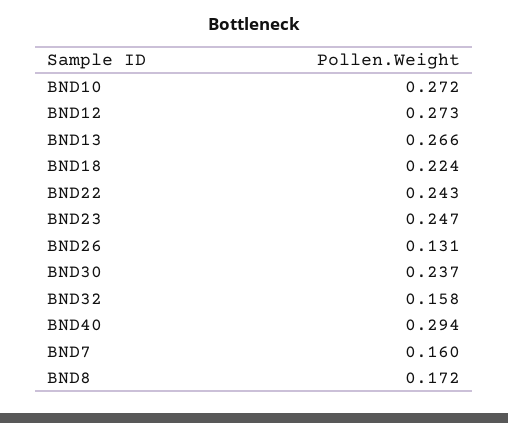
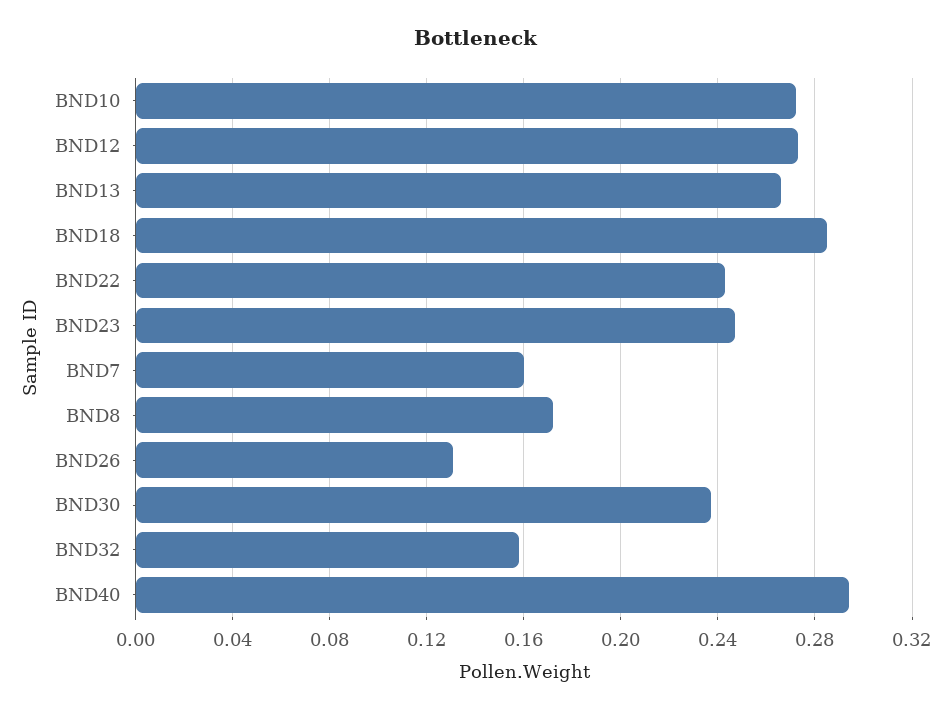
BND18: 0.224 -> 0.285

